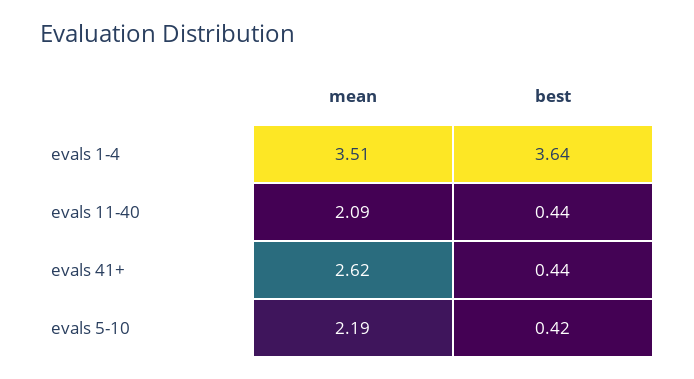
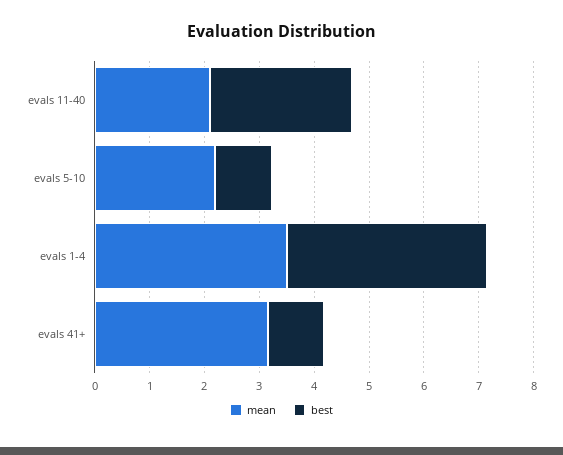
best, evals 11-40: 0.44 -> 2.6
mean, evals 41+: 2.62 -> 3.2
best, evals 41+: 0.44 -> 1
best, evals 5-10: 0.42 -> 1

